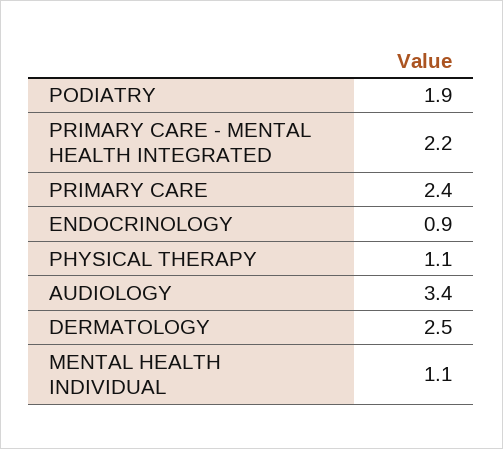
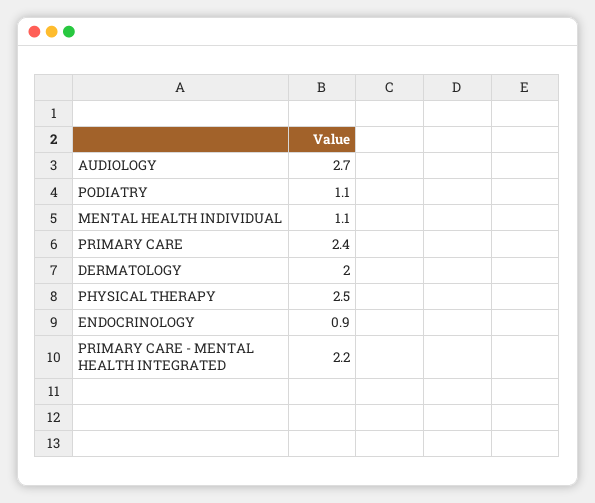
PODIATRY: 1.9 -> 1.1
PHYSICAL THERAPY: 1.1 -> 2.5
AUDIOLOGY: 3.4 -> 2.7
DERMATOLOGY: 2.5 -> 2

